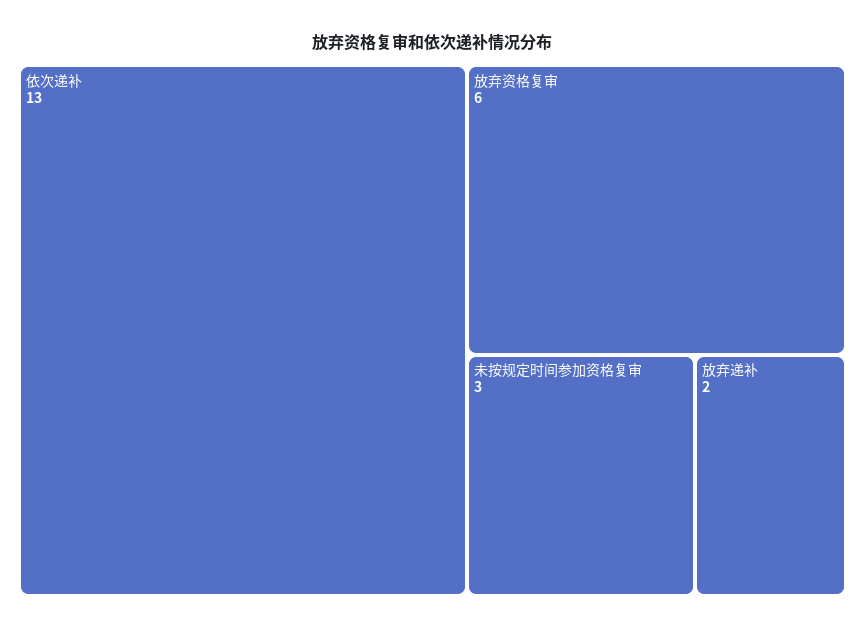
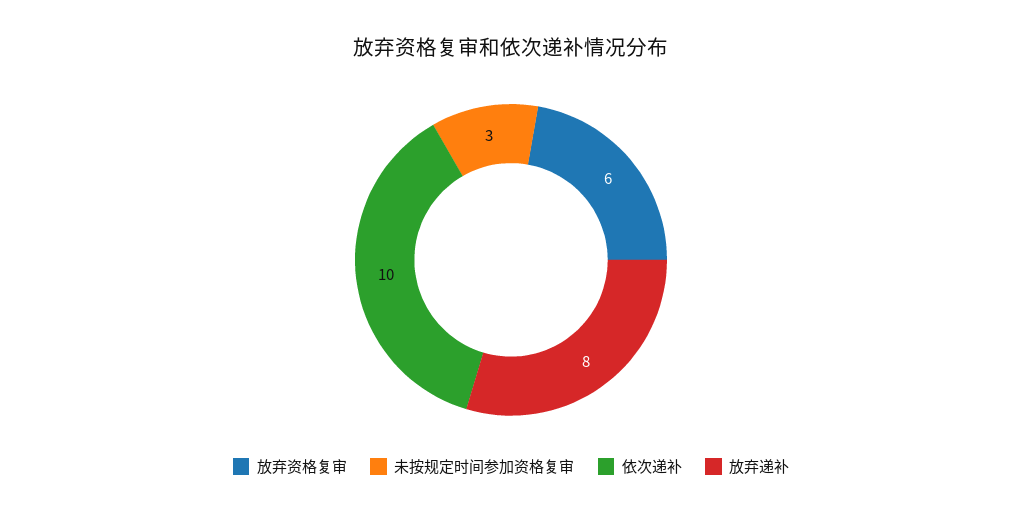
依次递补: 13 -> 10
放弃递补: 2 -> 8

